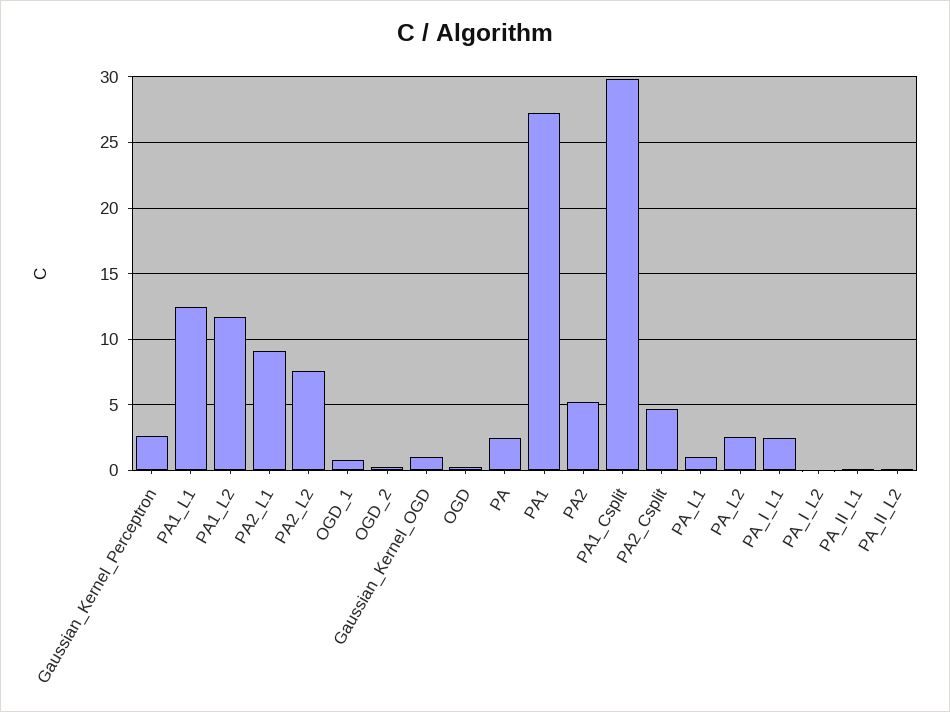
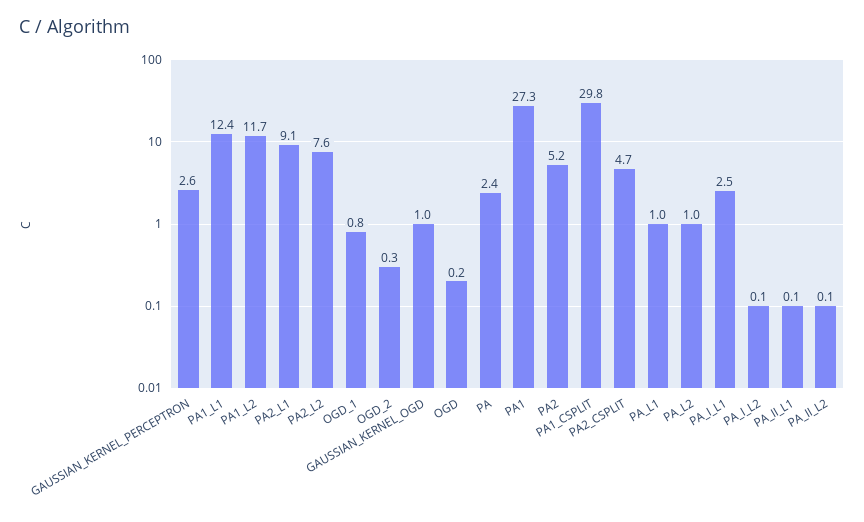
PA_L2: 2.5 -> 1

